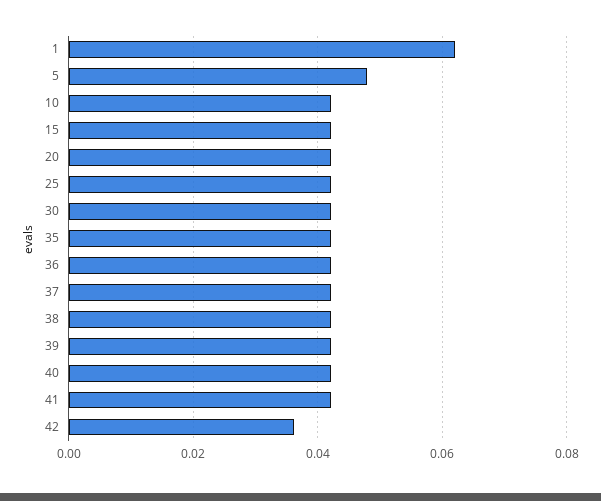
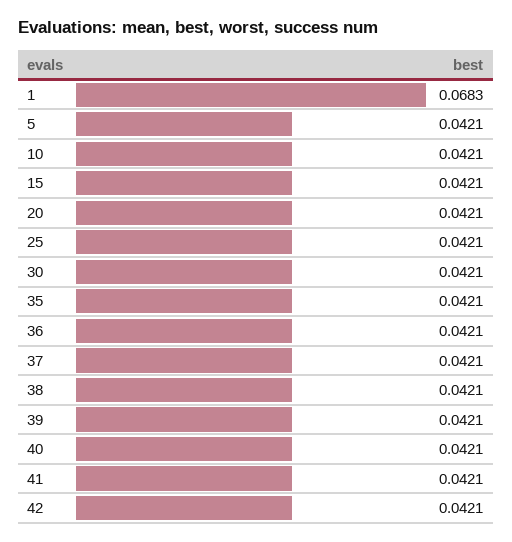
1: 0.062 -> 0.0683
5: 0.048 -> 0.0421
42: 0.036 -> 0.0421

